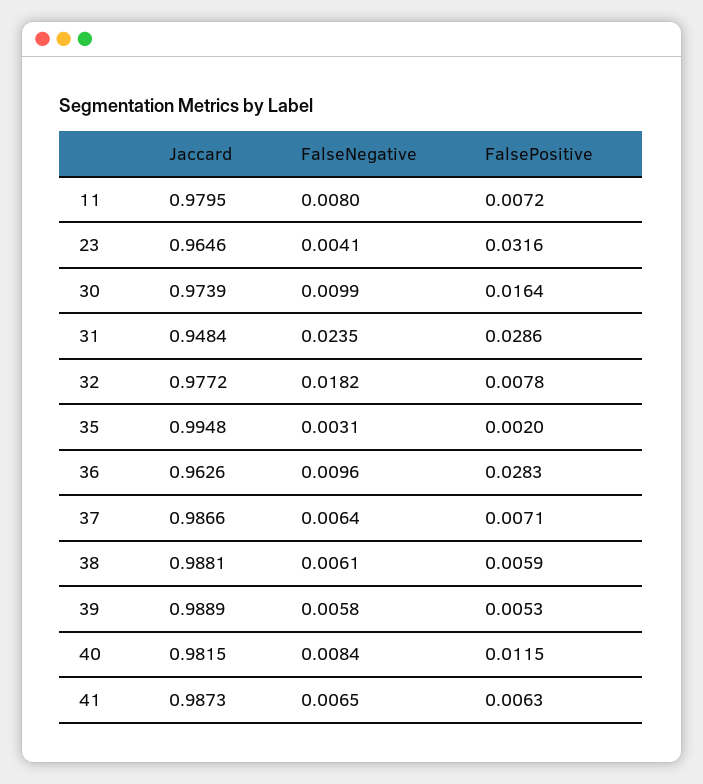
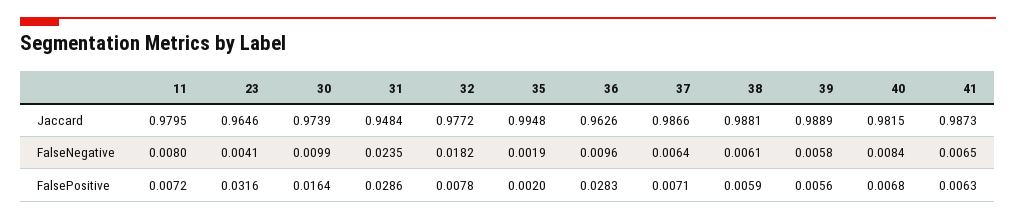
FalseNegative, 35: 0.0031 -> 0.0019
FalsePositive, 39: 0.0053 -> 0.0056
FalsePositive, 40: 0.0115 -> 0.0068

